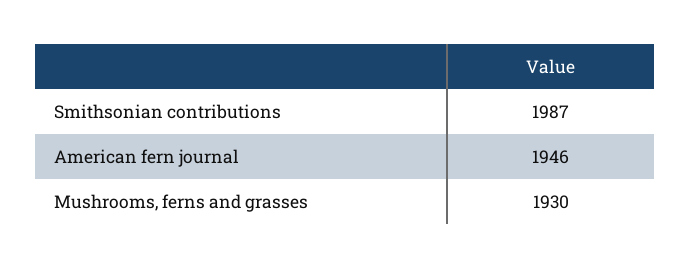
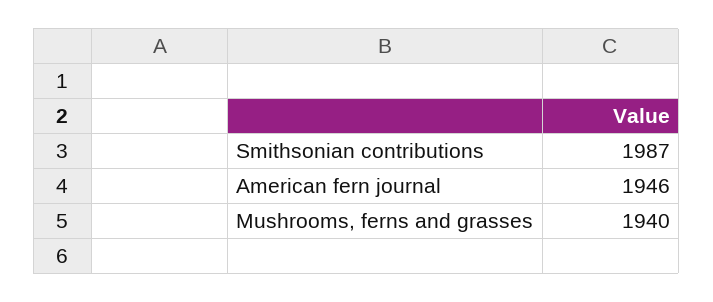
Mushrooms, ferns and grasses: 1930 -> 1940

